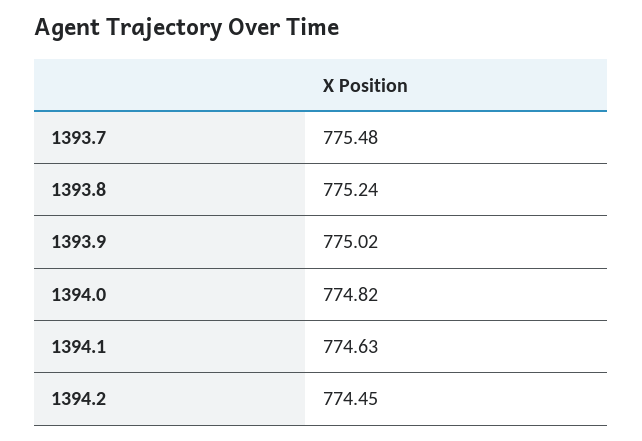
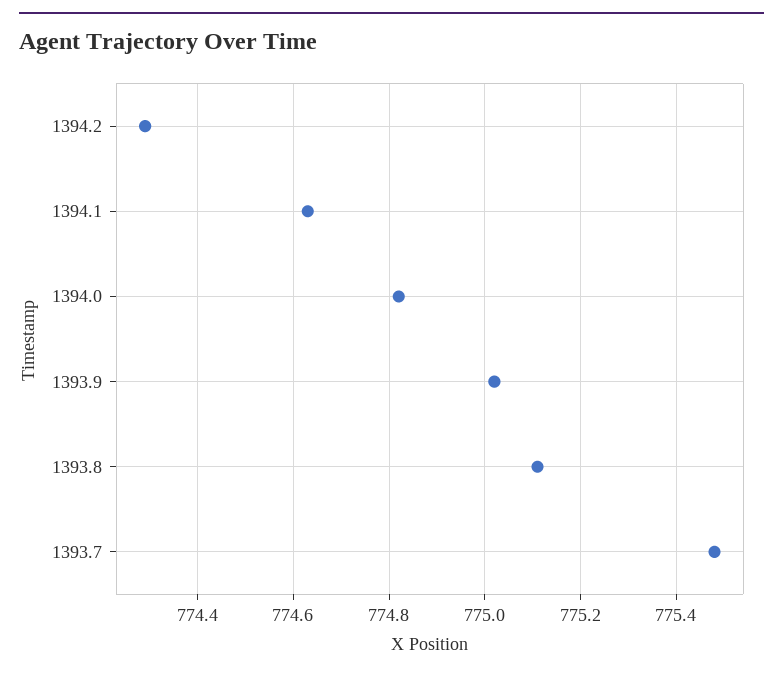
1393.8: 775.24 -> 775.1
1394.2: 774.45 -> 774.3

